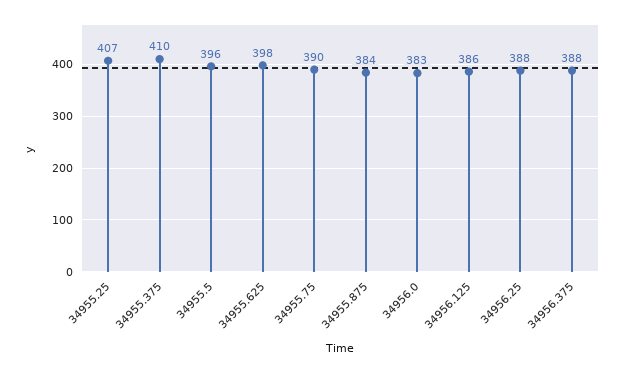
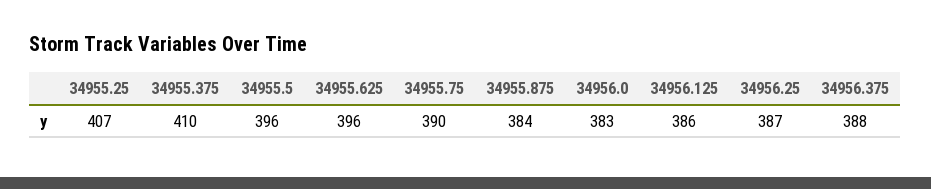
34955.625: 398 -> 396
34956.25: 388 -> 387

